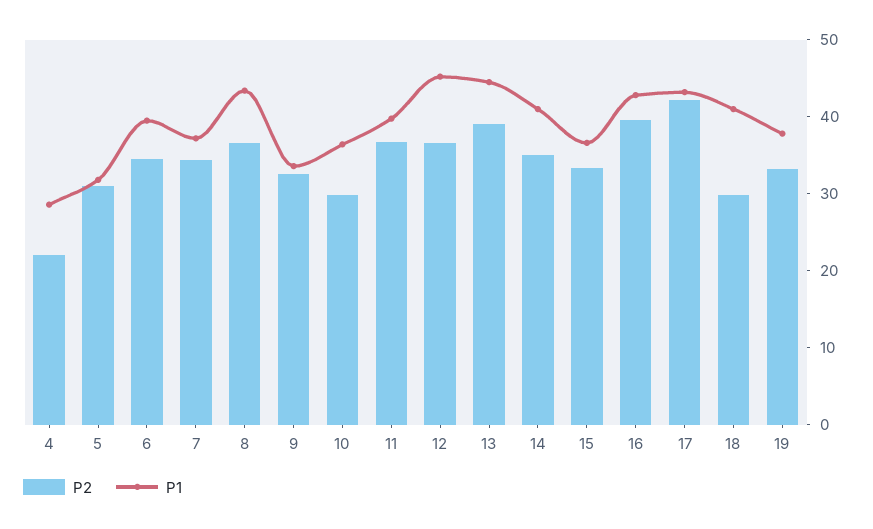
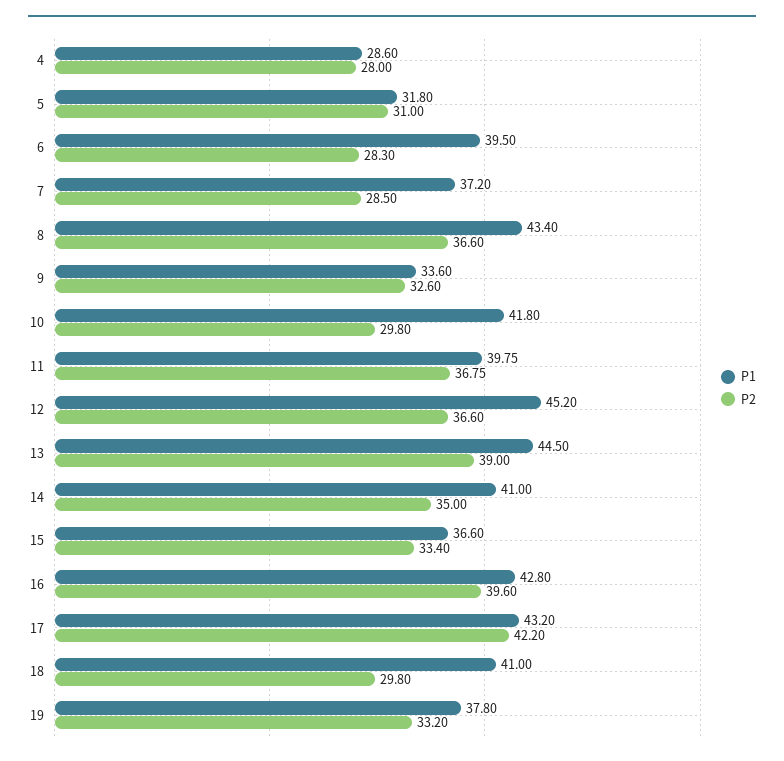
P2, 4: 22 -> 28
P2, 6: 34 -> 28.3
P2, 7: 34 -> 28.5
P1, 10: 36 -> 41.8

